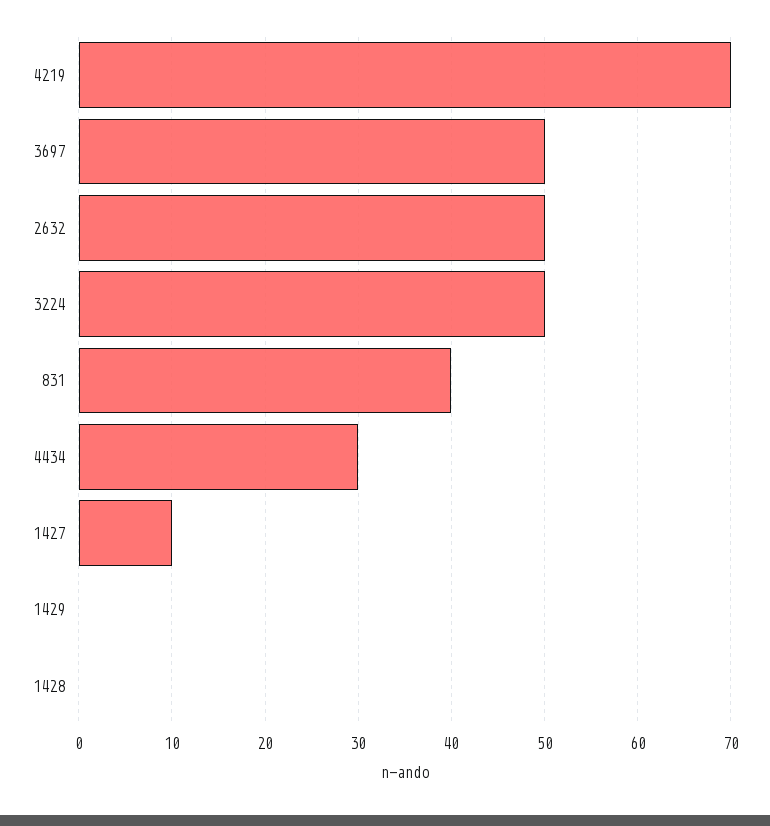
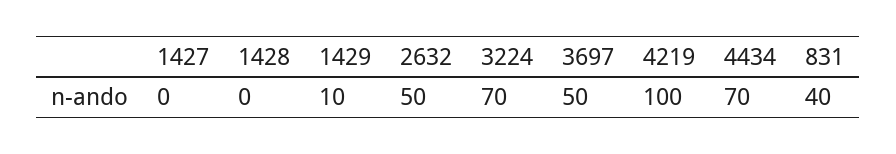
4219: 70 -> 100
3224: 50 -> 70
4434: 30 -> 70
1427: 10 -> 0
1429: 0 -> 10

